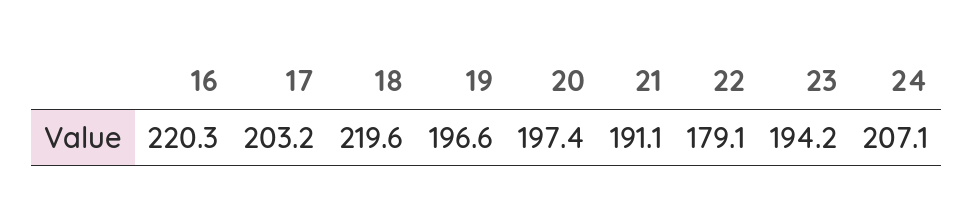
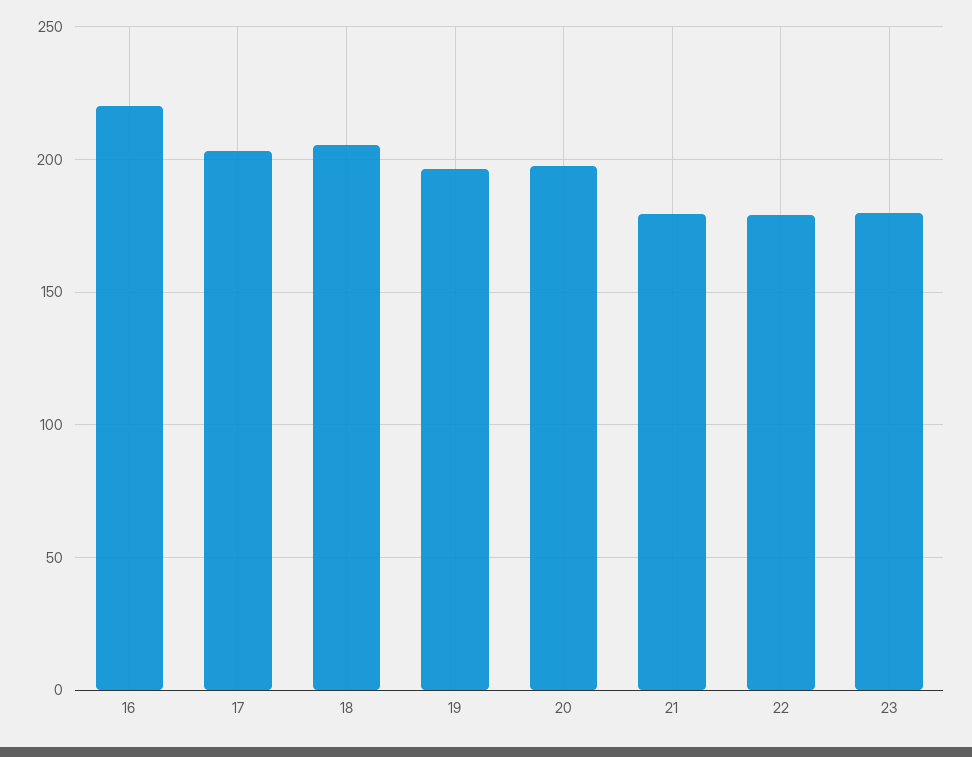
18: 219.6 -> 205
21: 191.1 -> 180
23: 194.2 -> 180
24: 207.1 -> none

